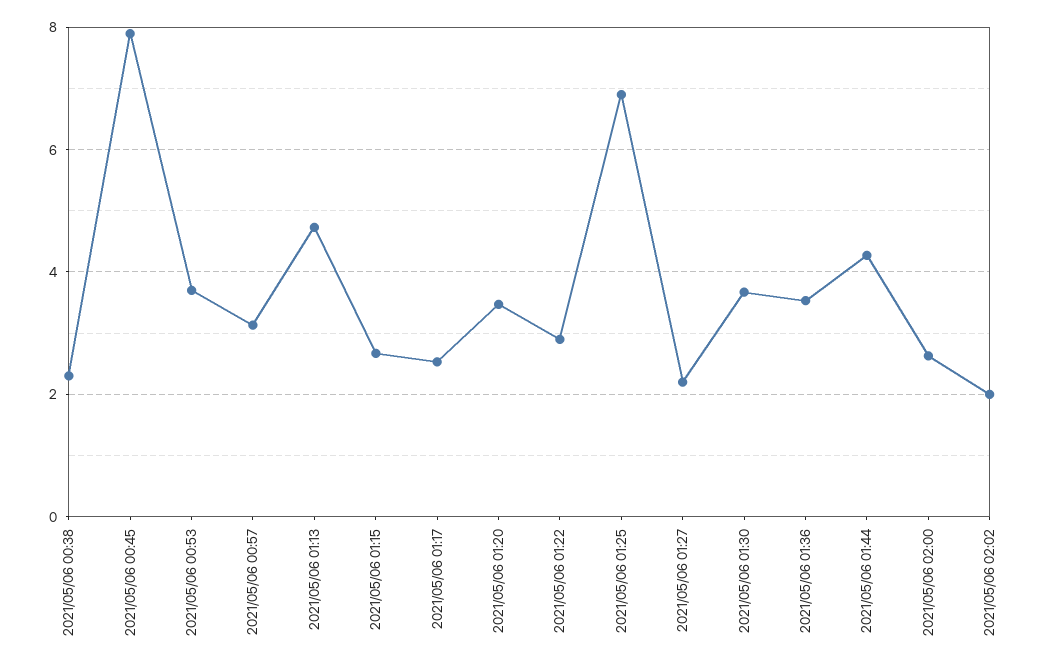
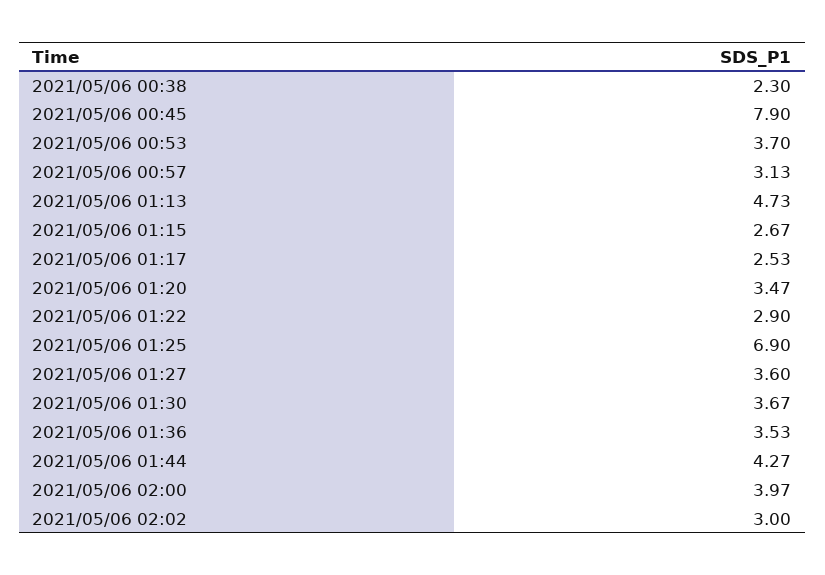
2021/05/06 01:27: 2.2 -> 3.6
2021/05/06 02:00: 2.6 -> 3.97
2021/05/06 02:02: 2 -> 3

